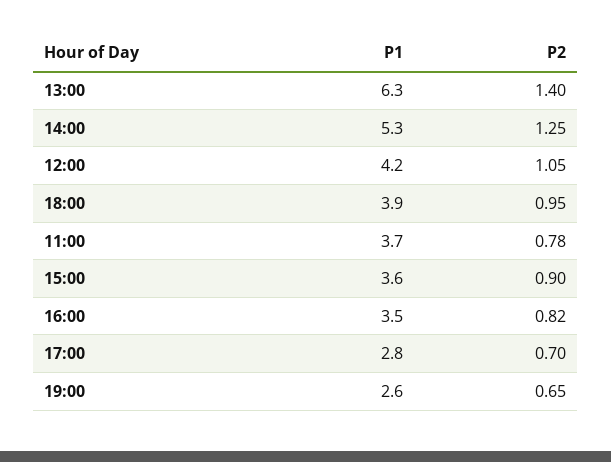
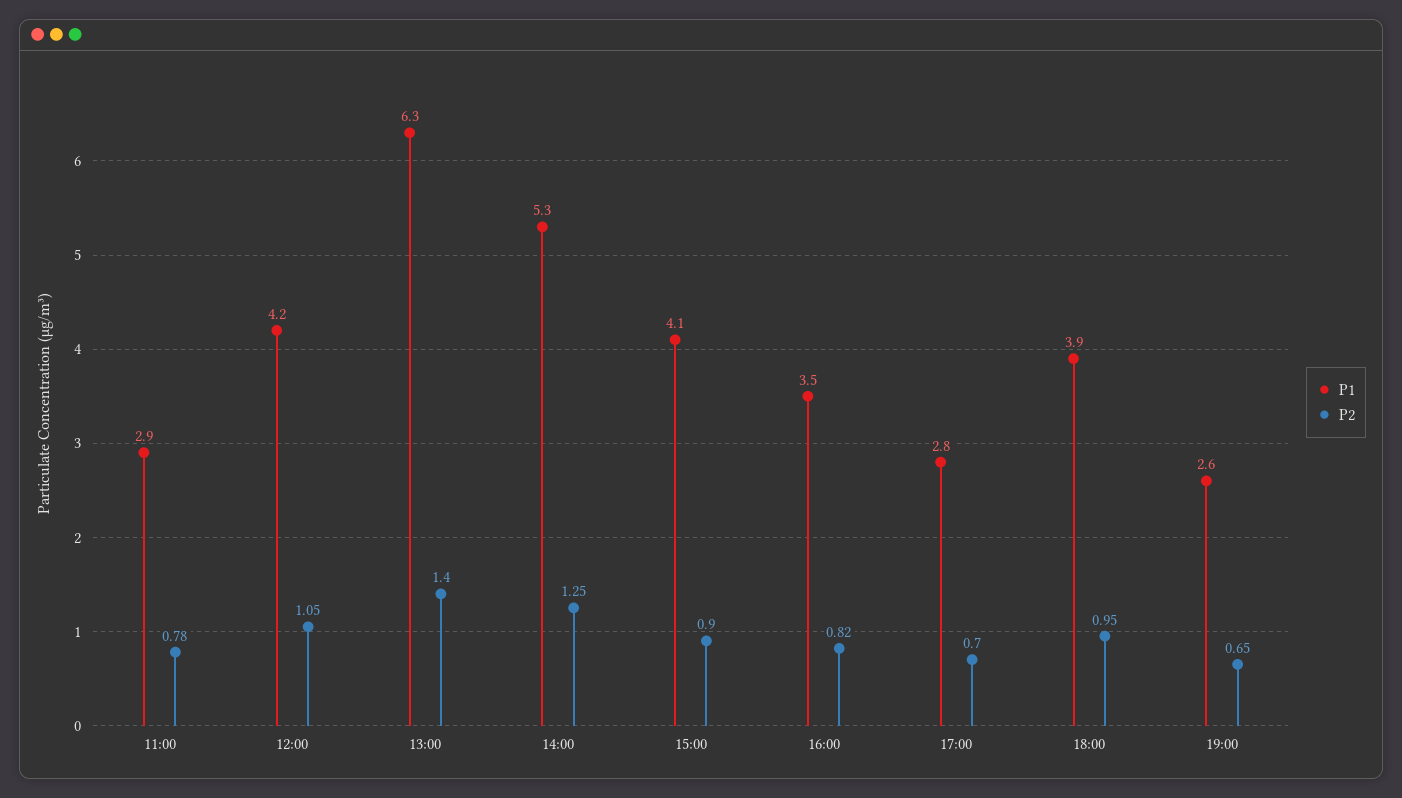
P1, 11:00: 3.7 -> 2.9
P1, 15:00: 3.6 -> 4.1

